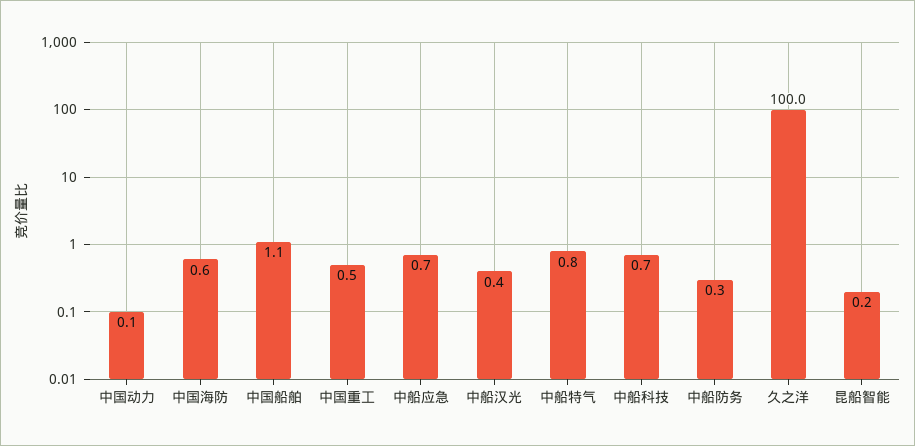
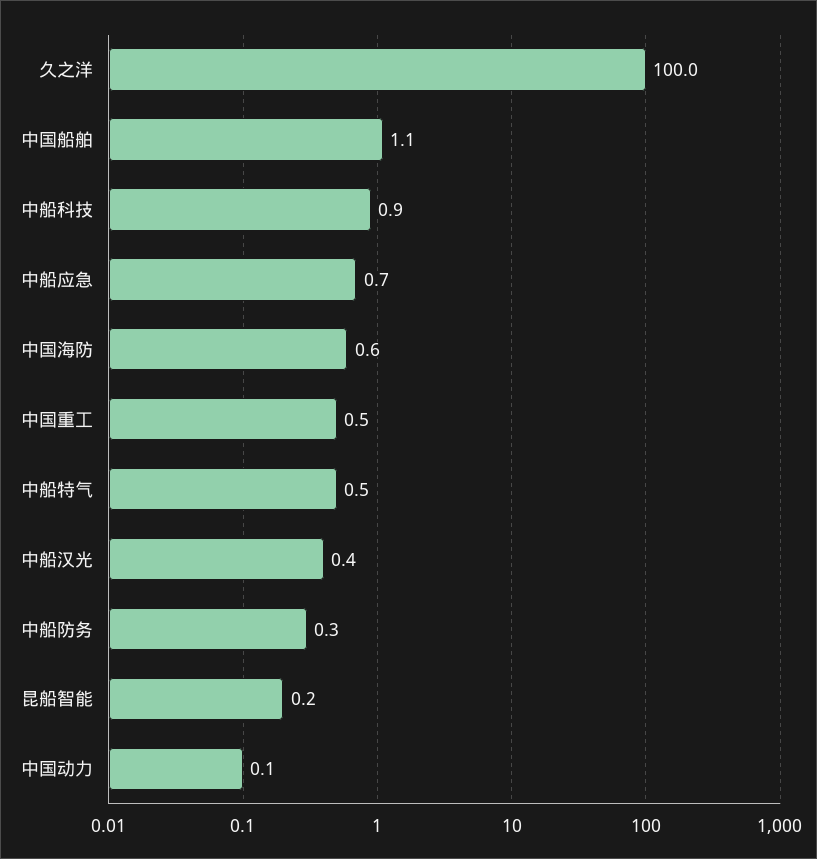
中船特气: 0.8 -> 0.5
中船科技: 0.7 -> 0.9

